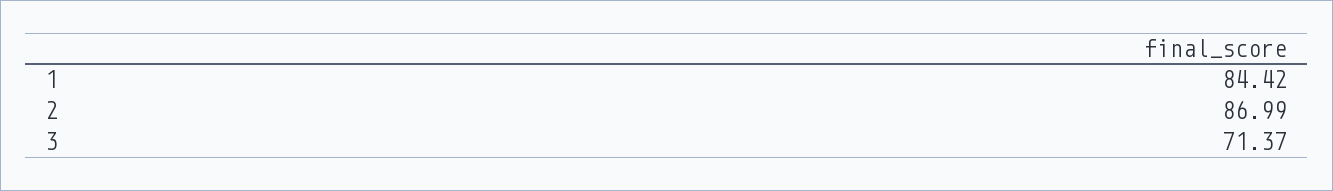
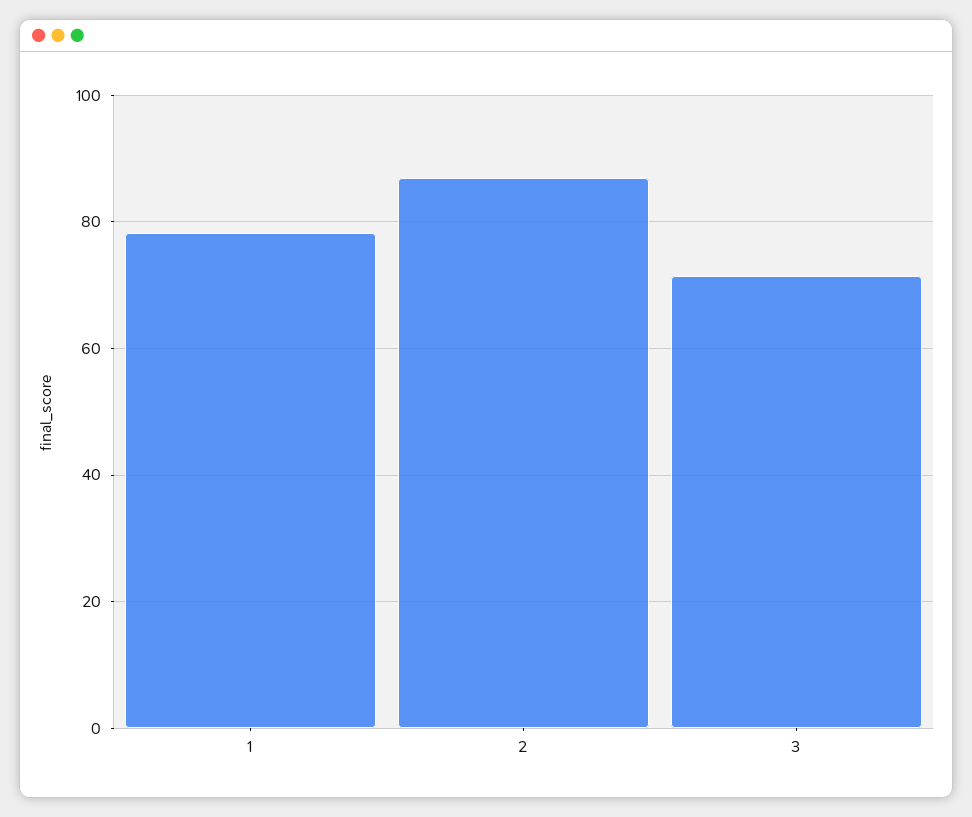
1: 84.42 -> 78

